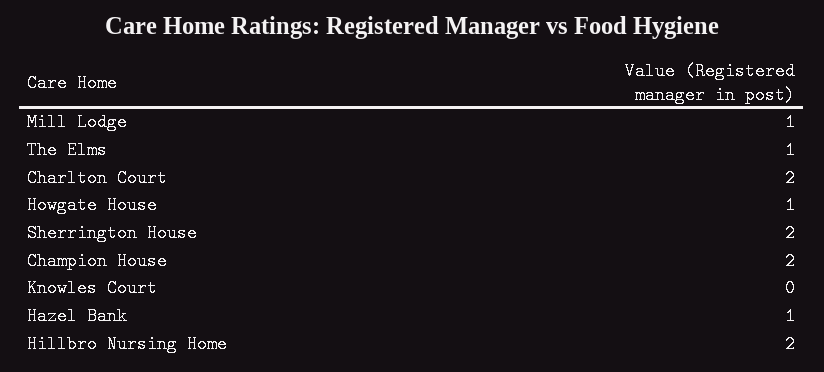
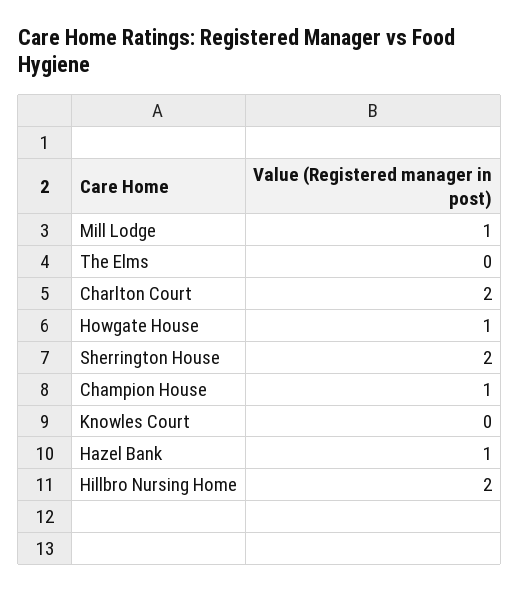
The Elms: 1 -> 0
Champion House: 2 -> 1

